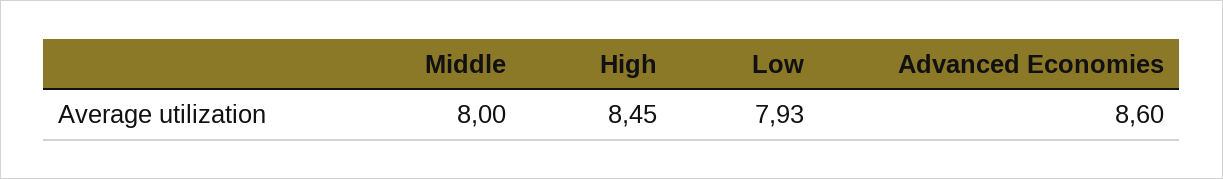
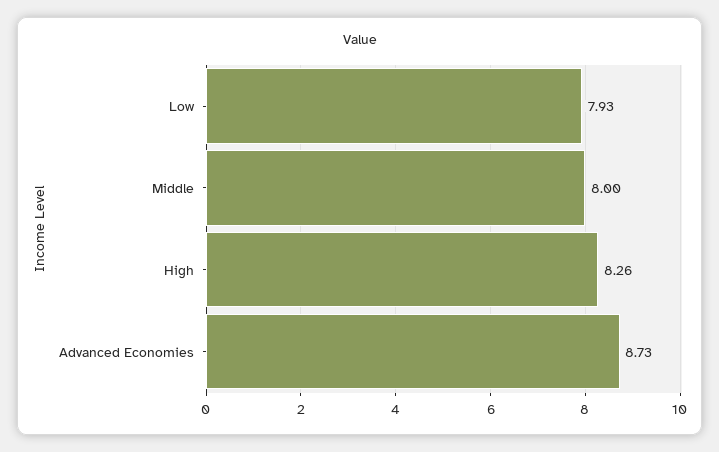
High: 8.45 -> 8.26
Advanced Economies: 8.6 -> 8.73

